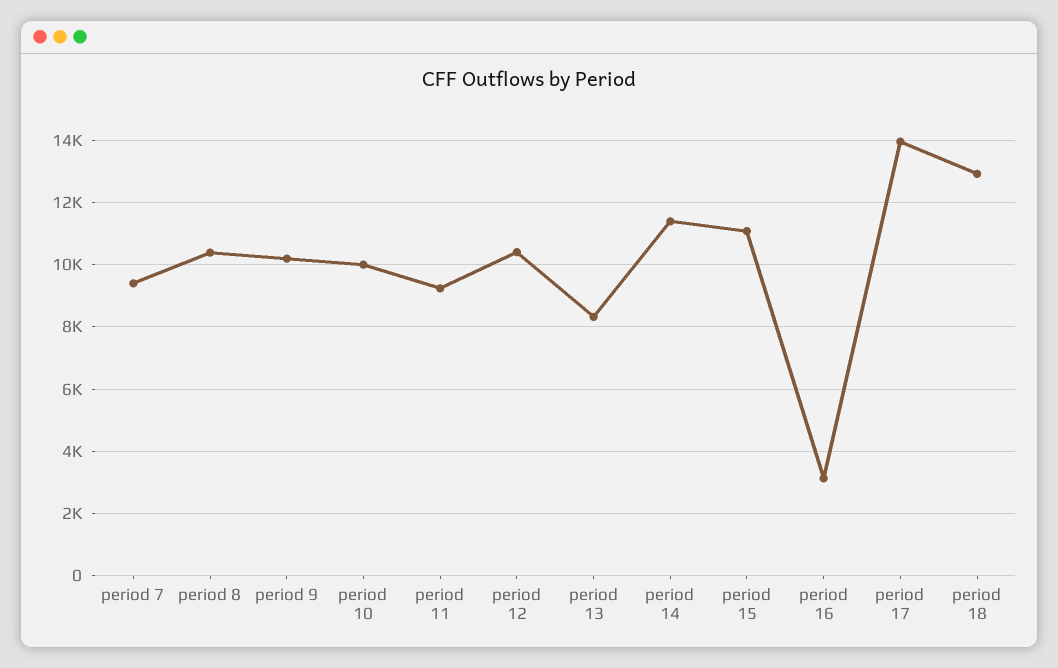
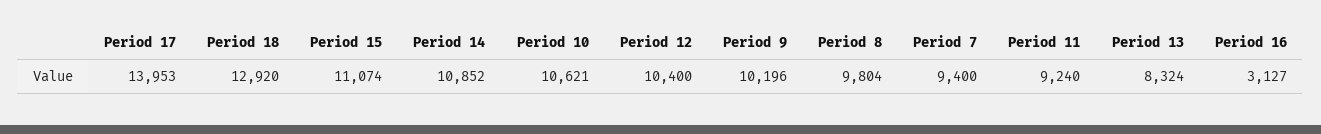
period 8: 10400 -> 9804
period 10: 10000 -> 10621
period 14: 11400 -> 10852

